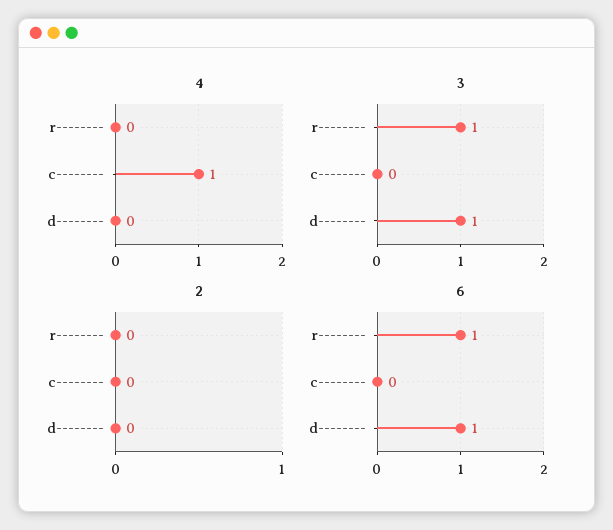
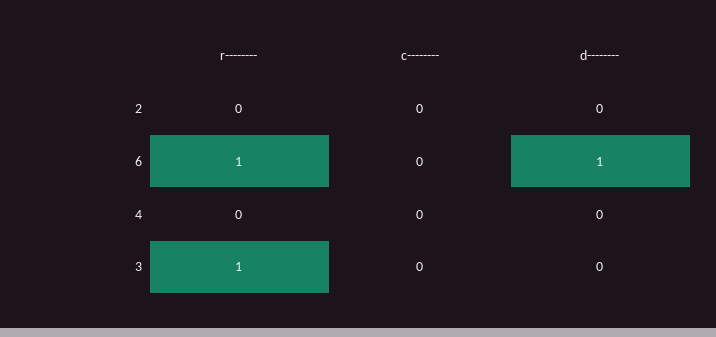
4, c--------: 1 -> 0
3, d--------: 1 -> 0

